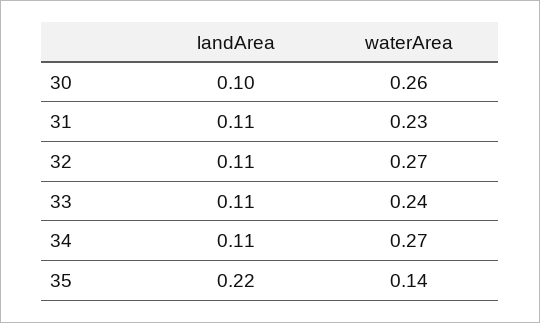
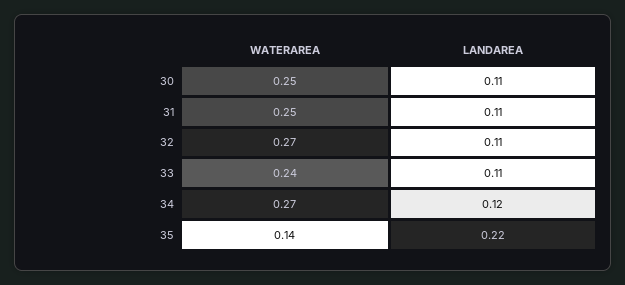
landArea, 30: 0.1 -> 0.11
waterArea, 30: 0.26 -> 0.25
waterArea, 31: 0.23 -> 0.25
landArea, 34: 0.11 -> 0.12

